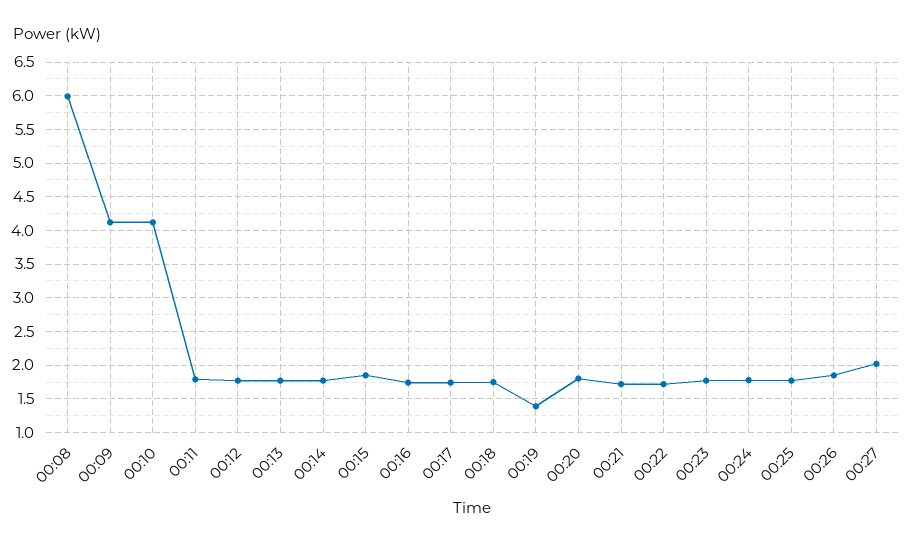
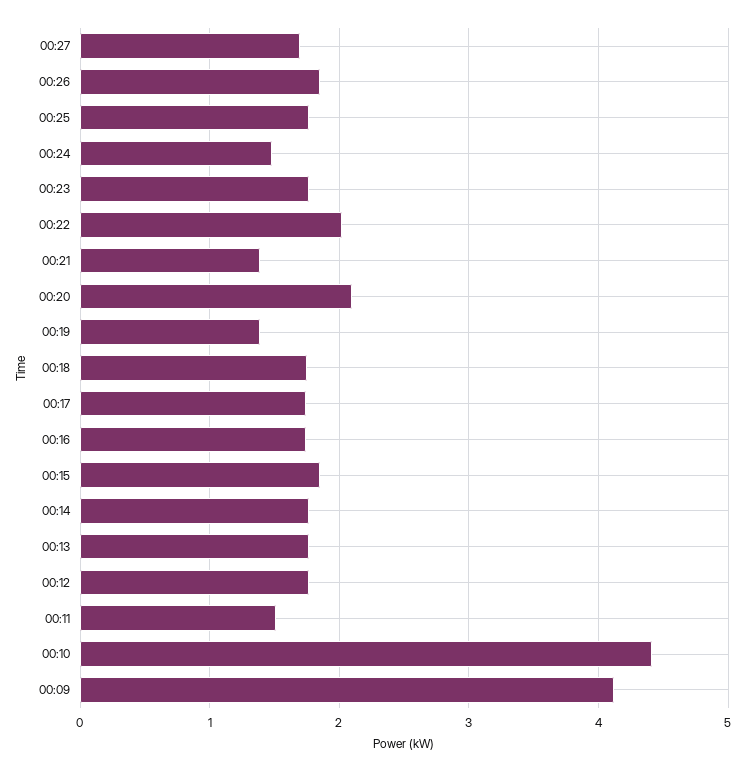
00:08: 6 -> none
00:10: 4.1 -> 4.4
00:11: 1.8 -> 1.5
00:20: 1.8 -> 2.1
00:21: 1.7 -> 1.4
00:22: 1.7 -> 2
00:24: 1.8 -> 1.5
00:27: 2 -> 1.7

